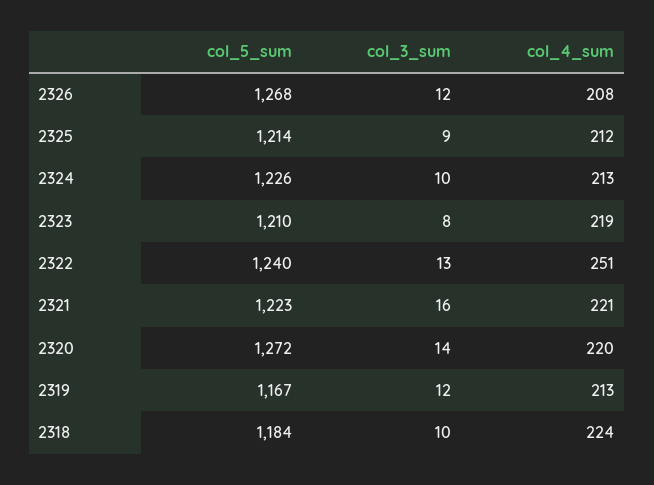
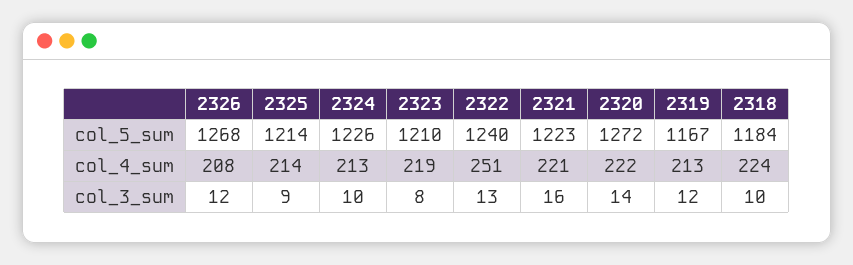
col_4_sum, 2325: 212 -> 214
col_4_sum, 2320: 220 -> 222

